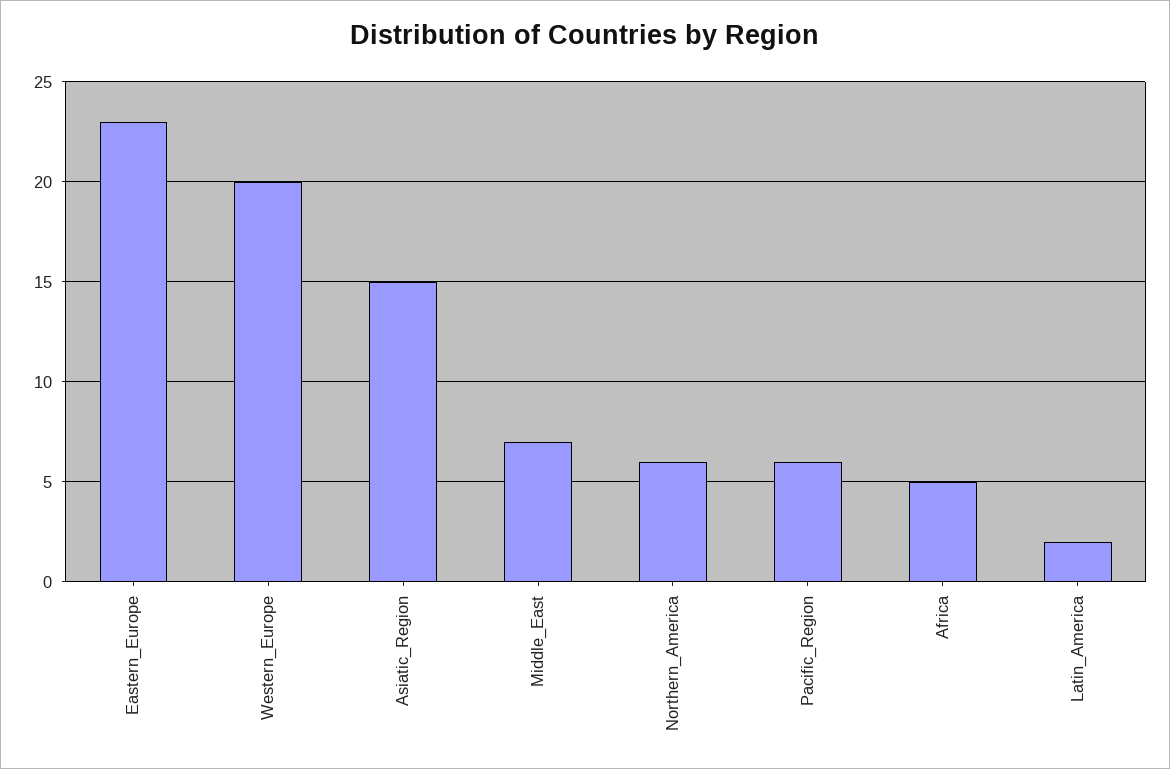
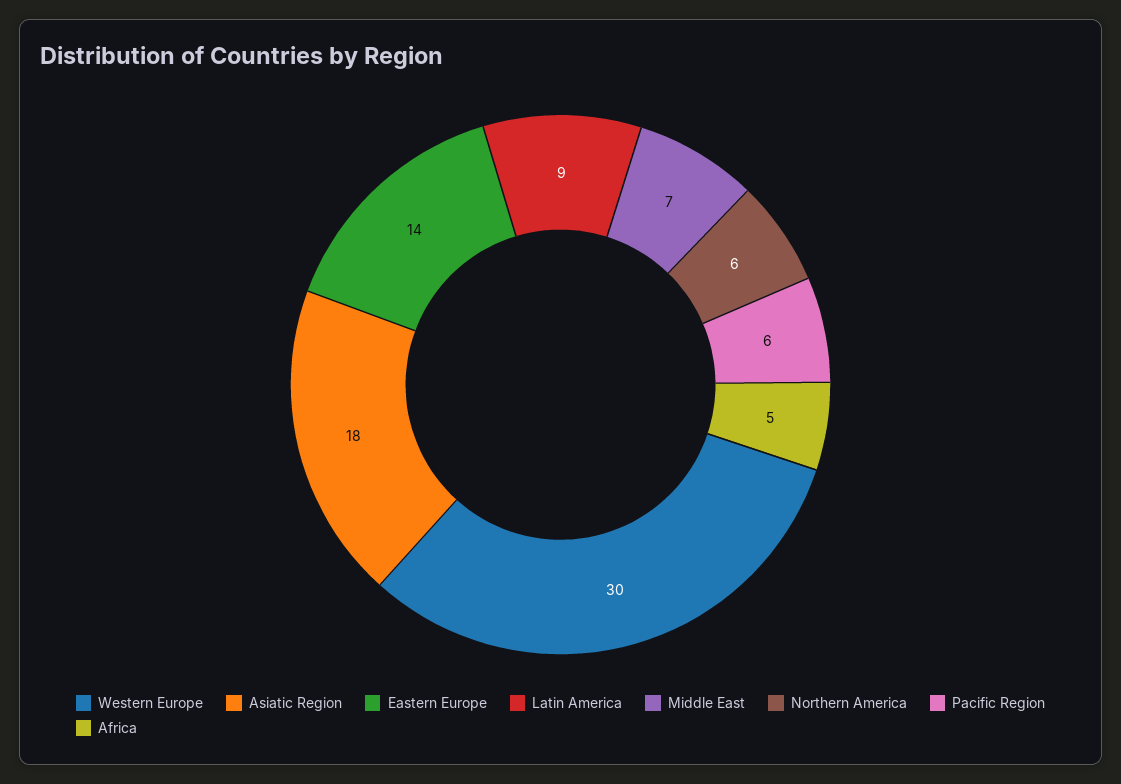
Eastern_Europe: 23 -> 14
Western_Europe: 20 -> 30
Asiatic_Region: 15 -> 18
Latin_America: 2 -> 9

